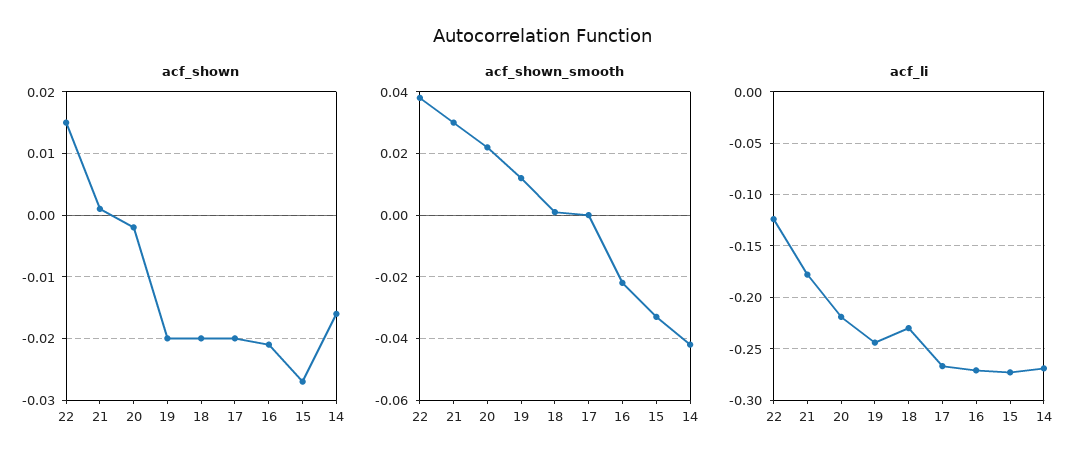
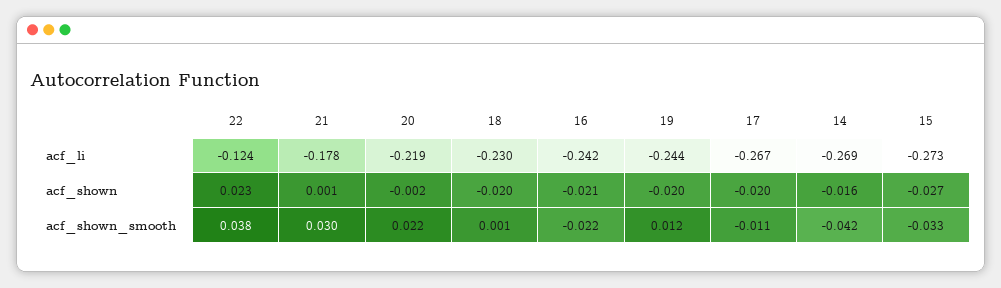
acf_shown, 22: 0.015 -> 0.023
acf_shown_smooth, 17: 0 -> -0.011
acf_li, 16: -0.27 -> -0.242

